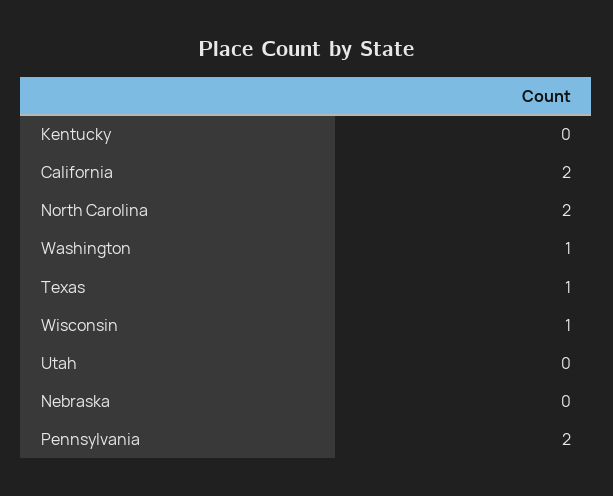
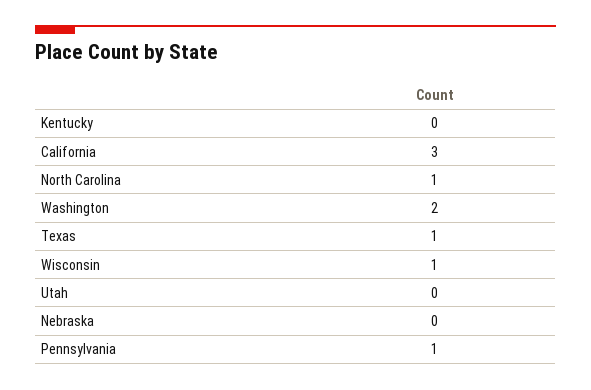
California: 2 -> 3
North Carolina: 2 -> 1
Washington: 1 -> 2
Pennsylvania: 2 -> 1

